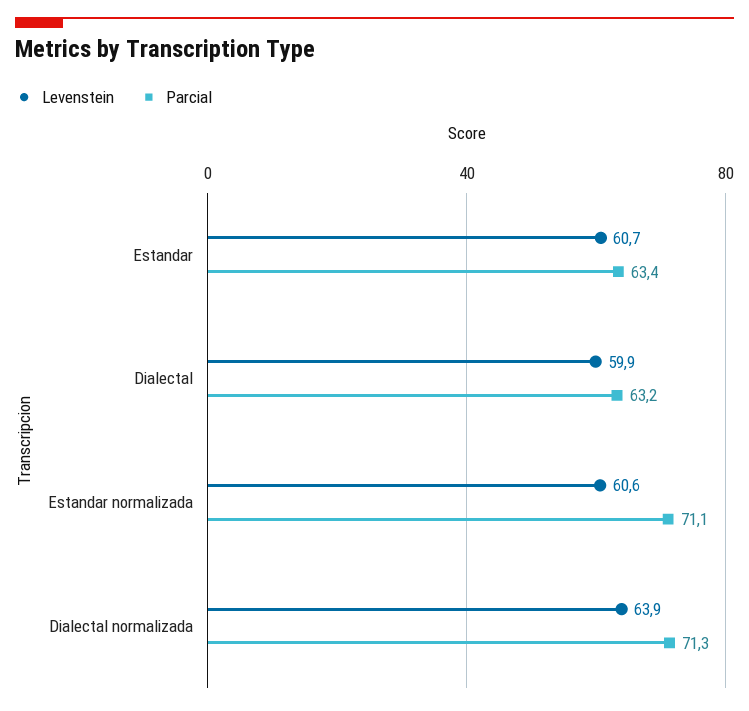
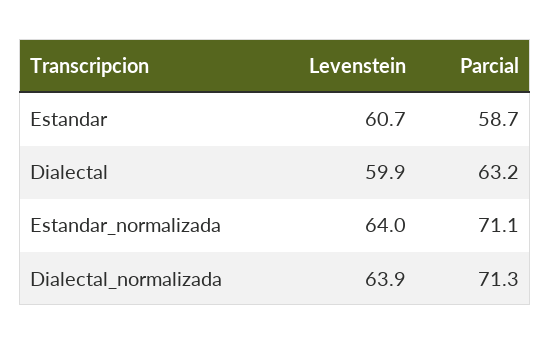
Parcial, Estandar: 63.4 -> 58.7
Levenstein, Estandar normalizada: 60.6 -> 64

